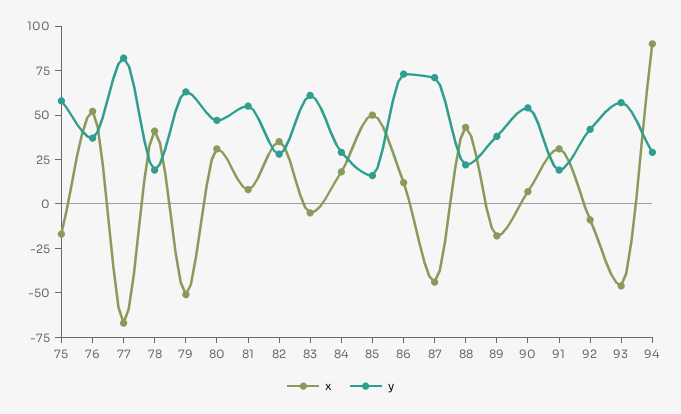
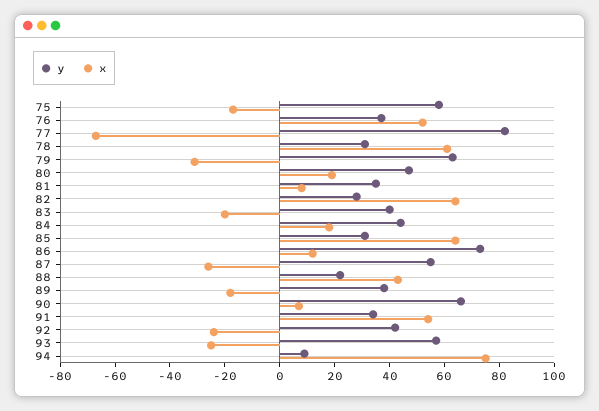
x, 78: 40 -> 60
y, 78: 20 -> 30
x, 79: -50 -> -30
x, 80: 30 -> 20
y, 81: 55 -> 35
x, 82: 35 -> 65
x, 83: -5 -> -20
y, 83: 60 -> 40
y, 84: 30 -> 45
x, 85: 50 -> 65
y, 85: 15 -> 30
x, 87: -45 -> -25
y, 87: 70 -> 55
y, 90: 55 -> 65
x, 91: 30 -> 55
y, 91: 20 -> 35
x, 92: -10 -> -25
x, 93: -45 -> -25
x, 94: 90 -> 75
y, 94: 30 -> 10

